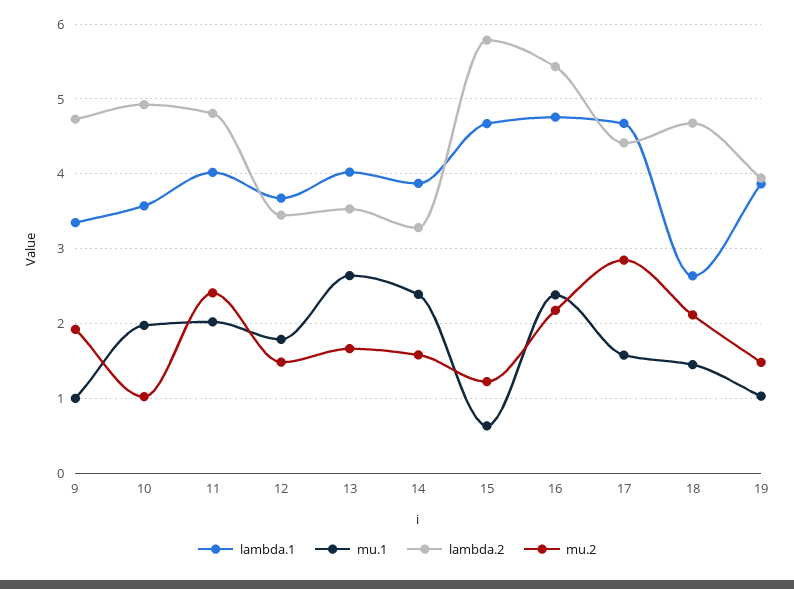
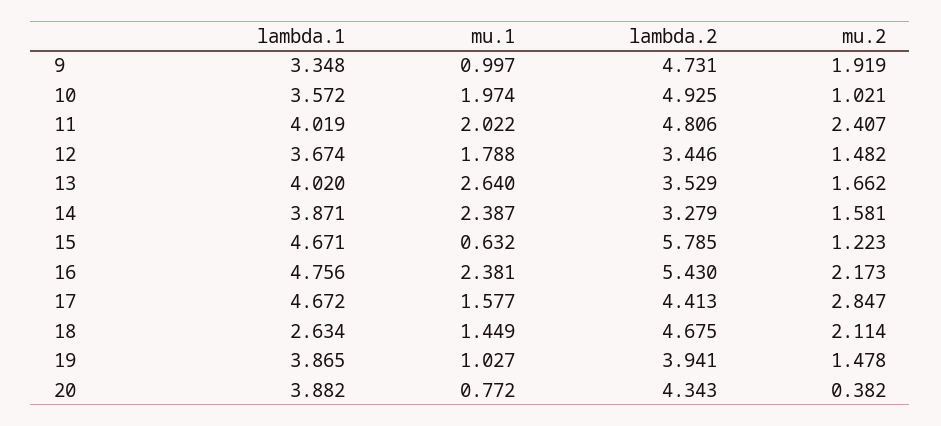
lambda.1, 20: none -> 3.882
mu.1, 20: none -> 0.772
lambda.2, 20: none -> 4.343
mu.2, 20: none -> 0.382

